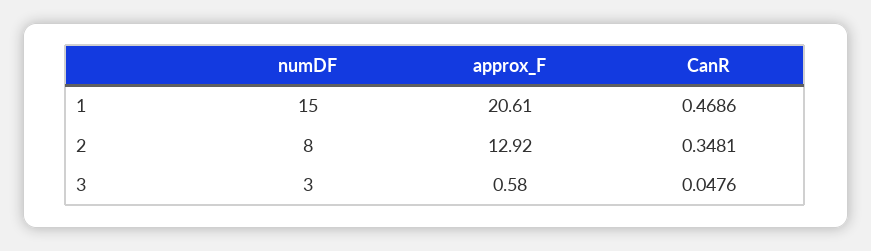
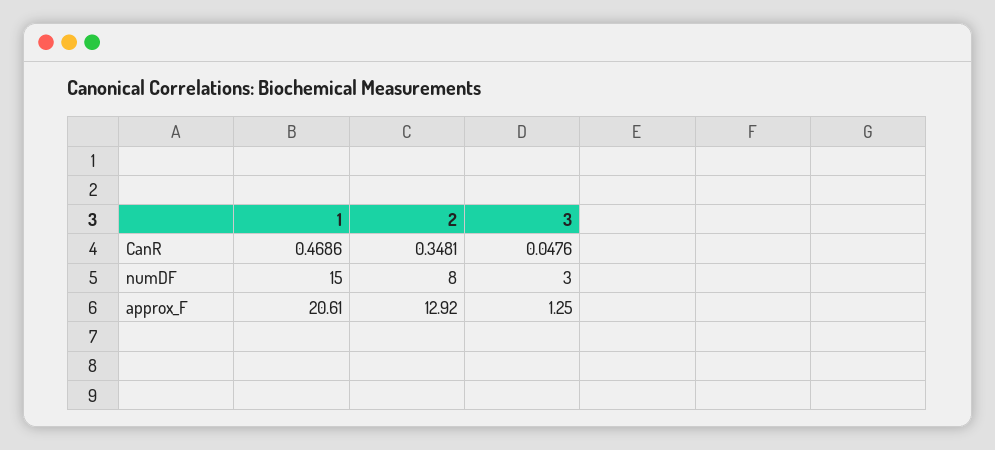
approx_F, 3: 0.58 -> 1.25

